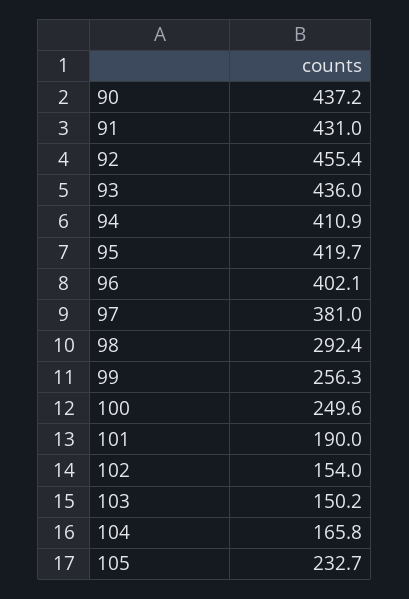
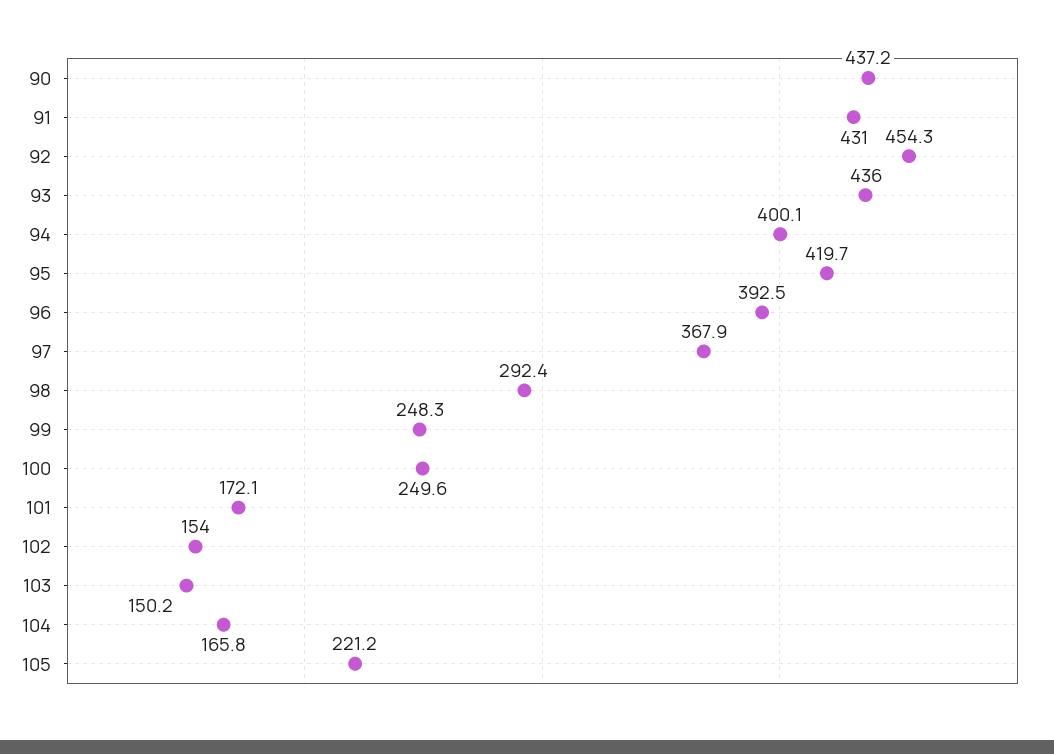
92: 455.4 -> 454.3
94: 410.9 -> 400.1
96: 402.1 -> 392.5
97: 381 -> 367.9
99: 256.3 -> 248.3
101: 190 -> 172.1
105: 232.7 -> 221.2

